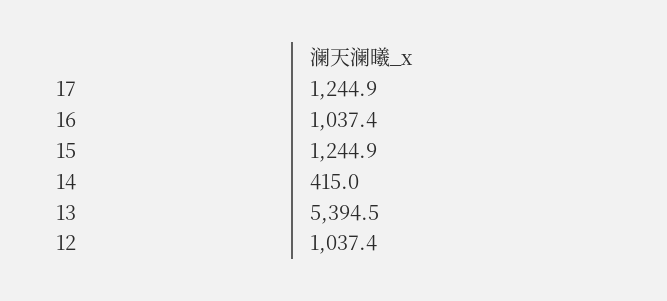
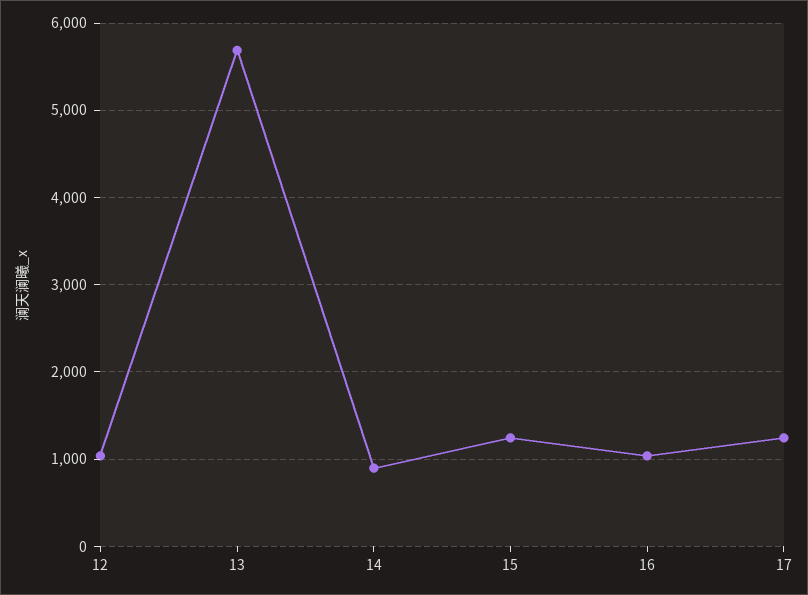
14: 415 -> 900
13: 5394.5 -> 5700

